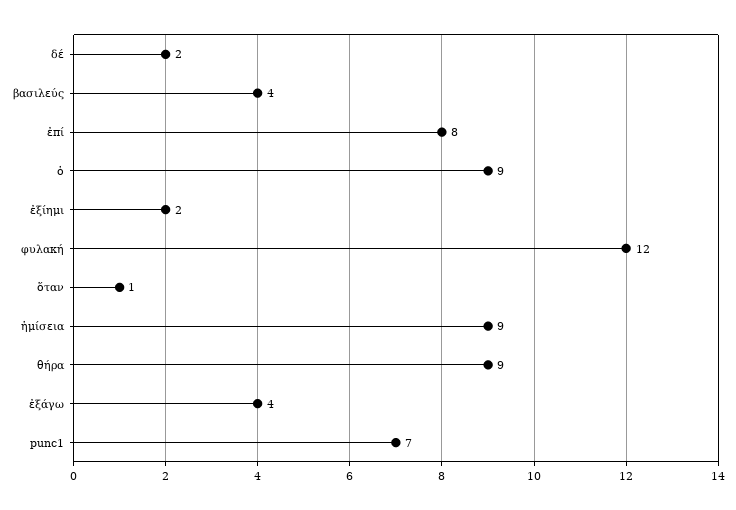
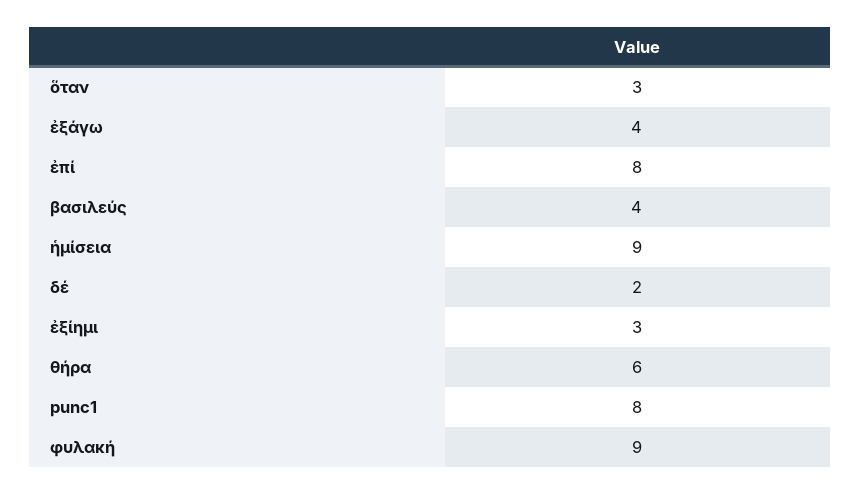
ὁ: 9 -> none
ἐξίημι: 2 -> 3
φυλακή: 12 -> 9
ὅταν: 1 -> 3
θήρα: 9 -> 6
punc1: 7 -> 8

